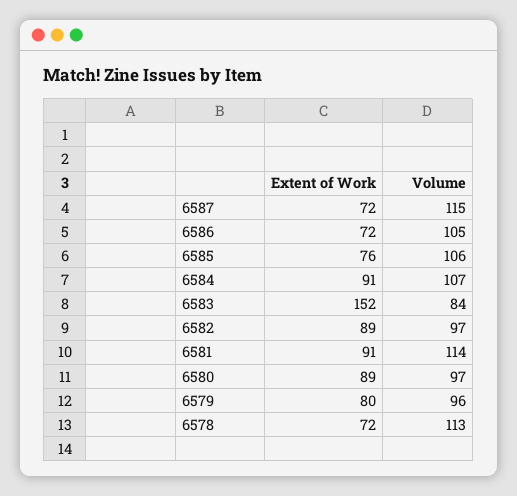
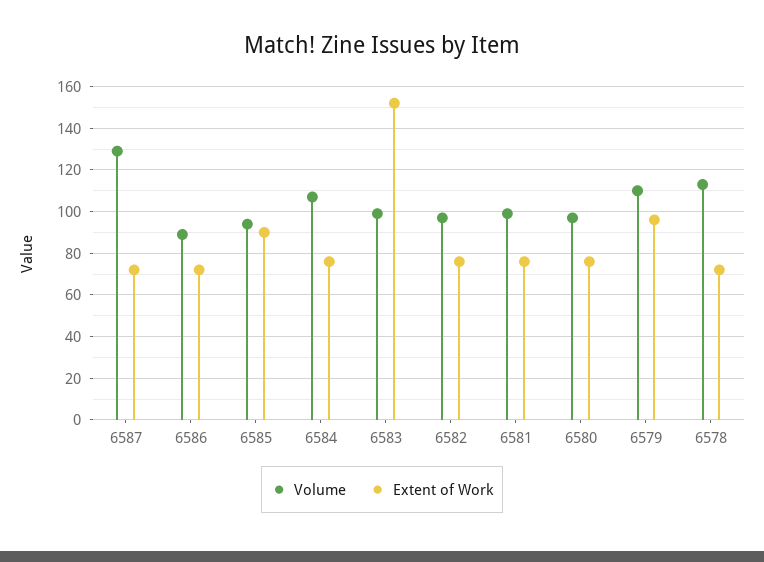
Volume, 6587: 115 -> 130
Volume, 6586: 105 -> 90
Extent of Work, 6585: 76 -> 90
Volume, 6585: 106 -> 95
Extent of Work, 6584: 91 -> 75
Volume, 6583: 84 -> 100
Extent of Work, 6582: 89 -> 75
Extent of Work, 6581: 91 -> 75
Volume, 6581: 114 -> 100
Extent of Work, 6580: 89 -> 75
Extent of Work, 6579: 80 -> 95
Volume, 6579: 96 -> 110

